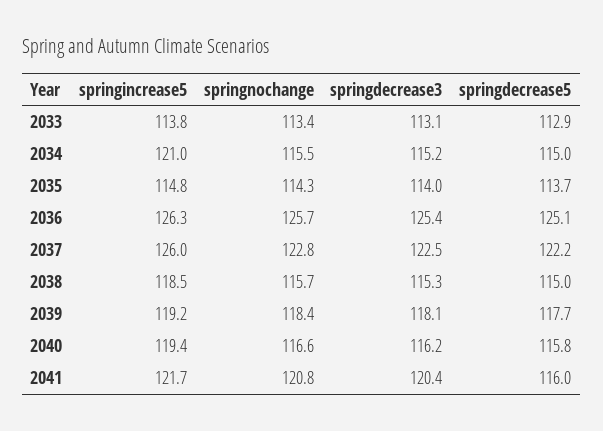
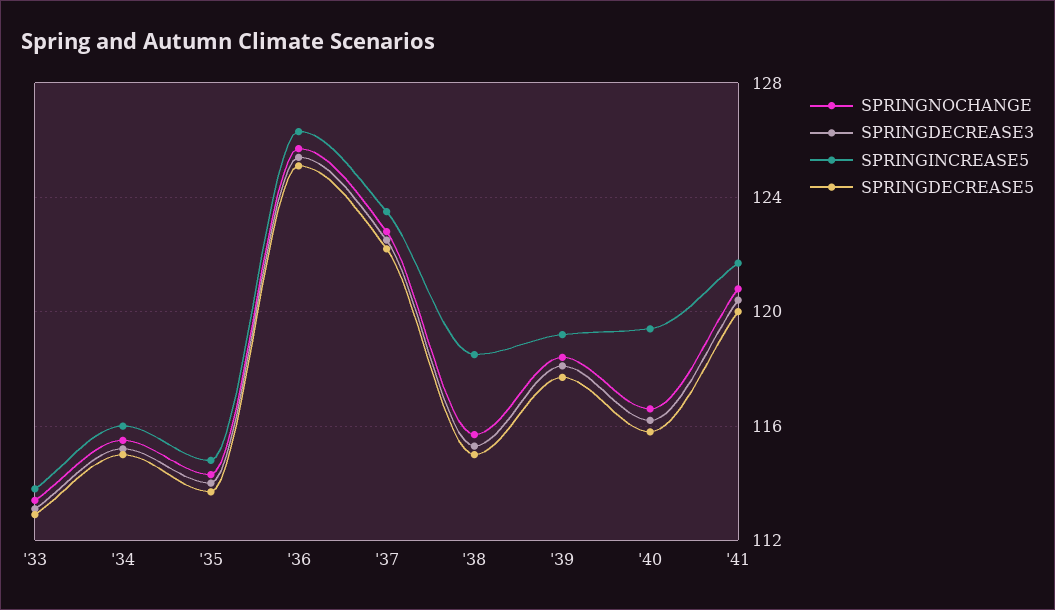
springincrease5, 2034: 121 -> 116
springincrease5, 2037: 126 -> 123.5
springdecrease5, 2041: 116 -> 120

